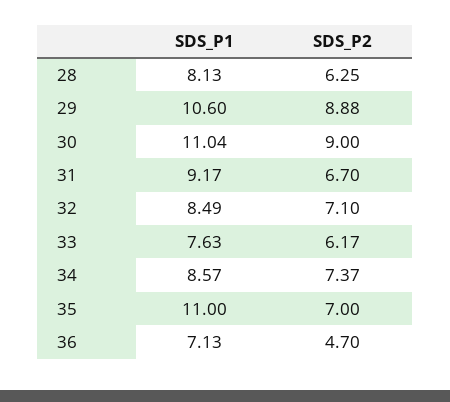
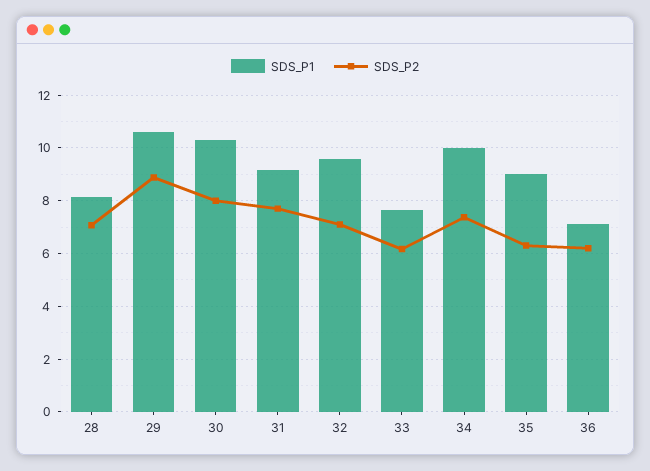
SDS_P2, 28: 6.25 -> 7
SDS_P1, 30: 11.04 -> 10.25
SDS_P2, 30: 9 -> 8
SDS_P2, 31: 6.7 -> 7.75
SDS_P1, 32: 8.49 -> 9.5
SDS_P1, 34: 8.57 -> 10
SDS_P1, 35: 11 -> 9
SDS_P2, 35: 7 -> 6.25
SDS_P2, 36: 4.7 -> 6.25

